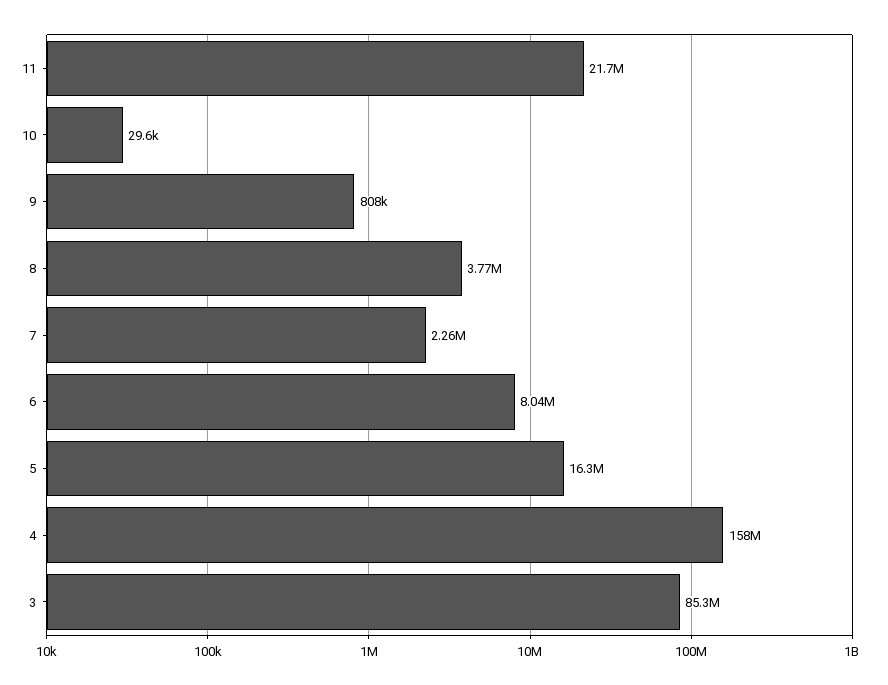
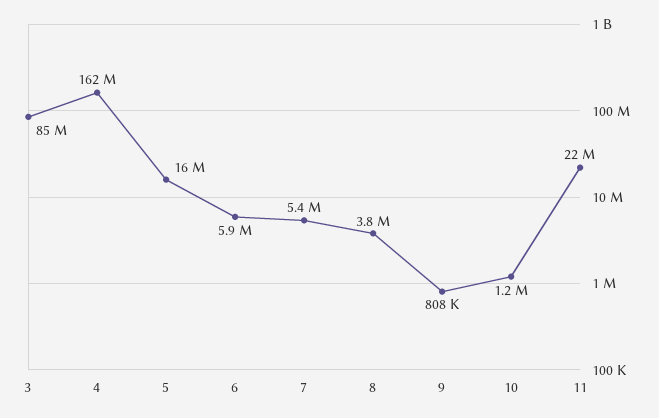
10: 29600 -> 1200000
7: 2260000 -> 5400000
6: 8040000 -> 5900000
4: 158000000 -> 162000000

